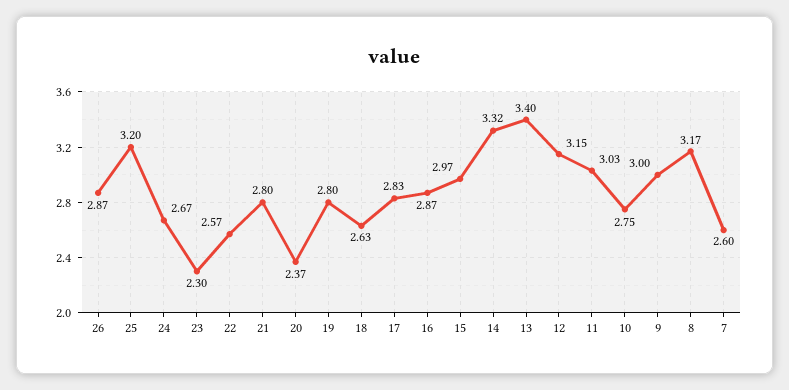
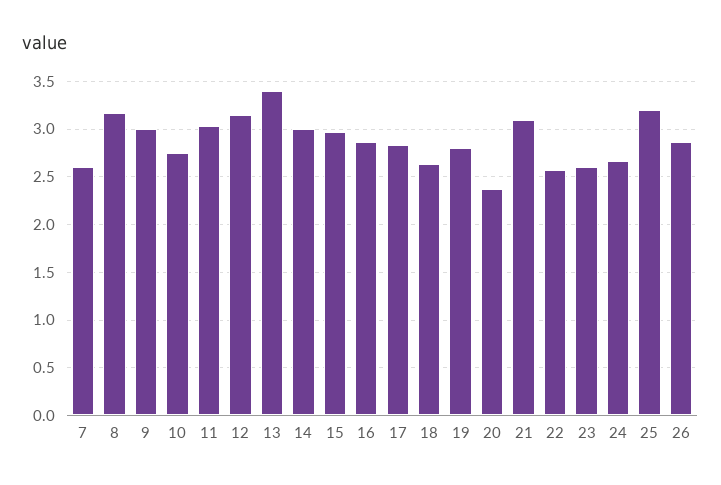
23: 2.3 -> 2.6
21: 2.8 -> 3.1
14: 3.32 -> 3

